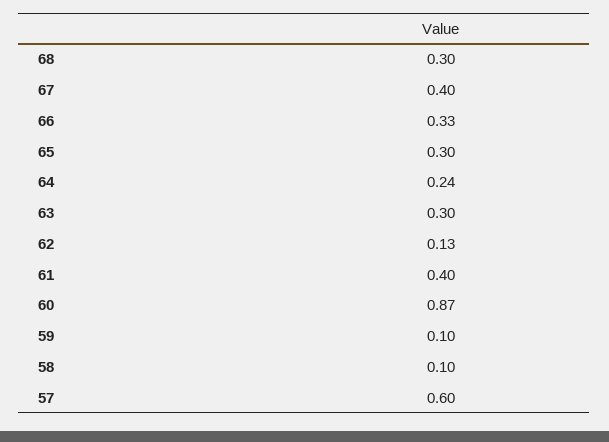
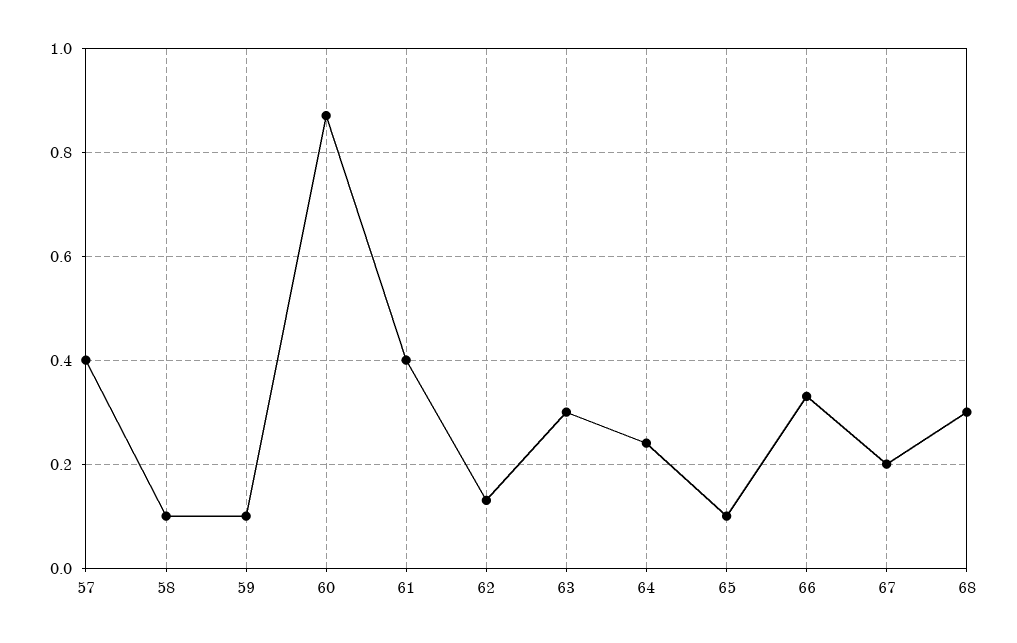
67: 0.4 -> 0.2
65: 0.3 -> 0.1
57: 0.6 -> 0.4

